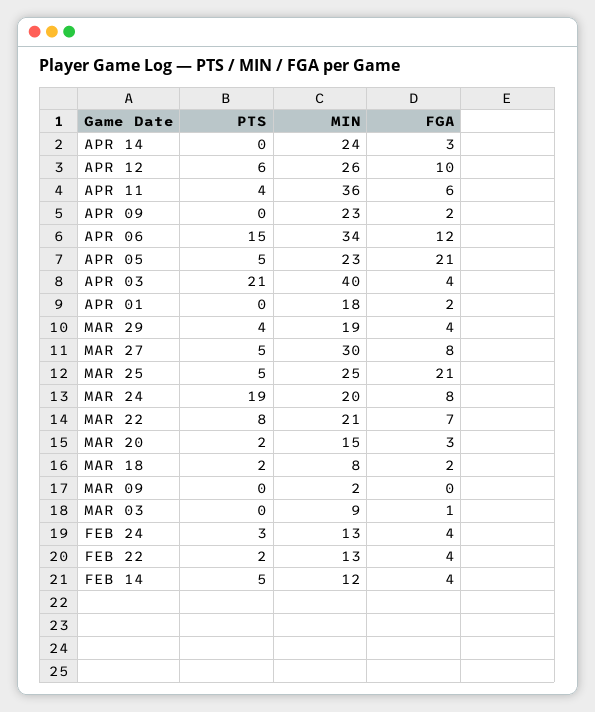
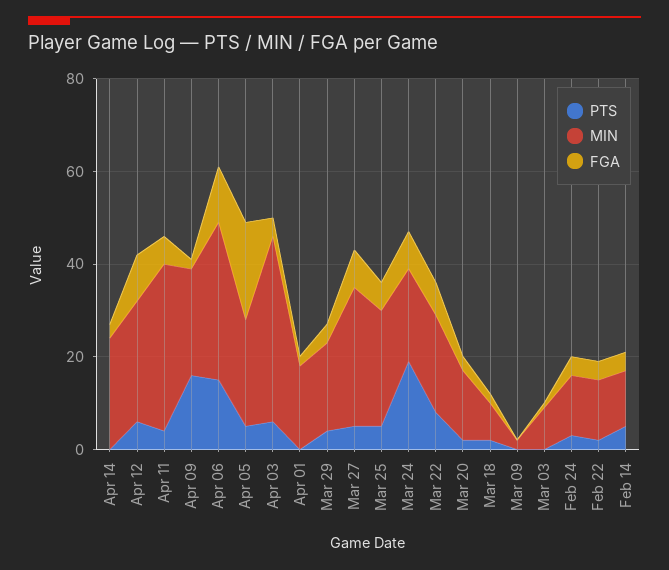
PTS, APR 09: 0 -> 15
PTS, APR 03: 21 -> 5
FGA, MAR 25: 21 -> 5

